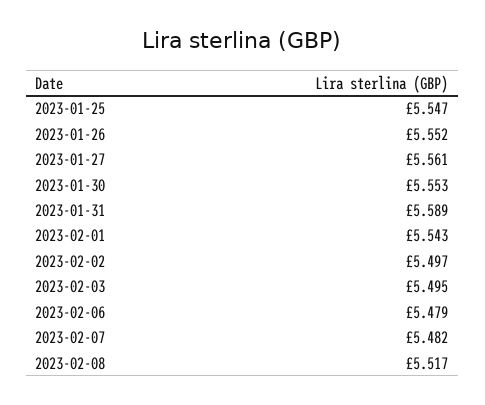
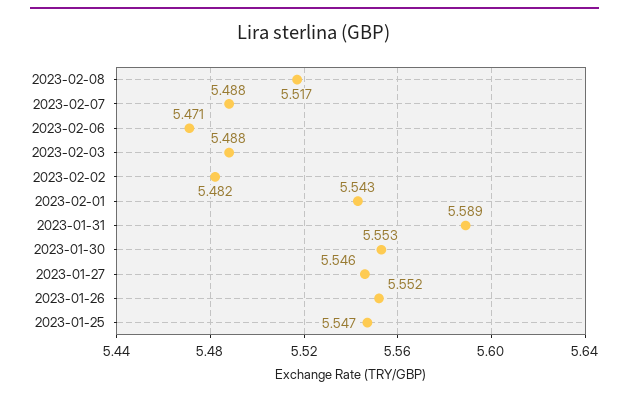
2023-01-27: 5.561 -> 5.546
2023-02-02: 5.497 -> 5.482
2023-02-03: 5.495 -> 5.488
2023-02-06: 5.479 -> 5.471
2023-02-07: 5.482 -> 5.488

